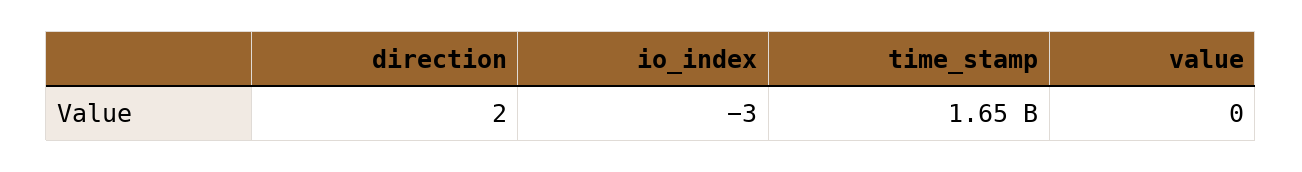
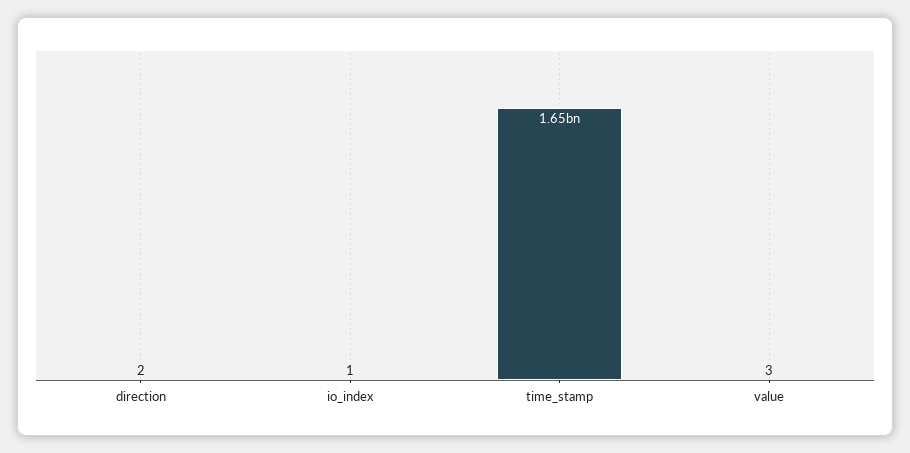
io_index: -3 -> 1
value: 0 -> 3

